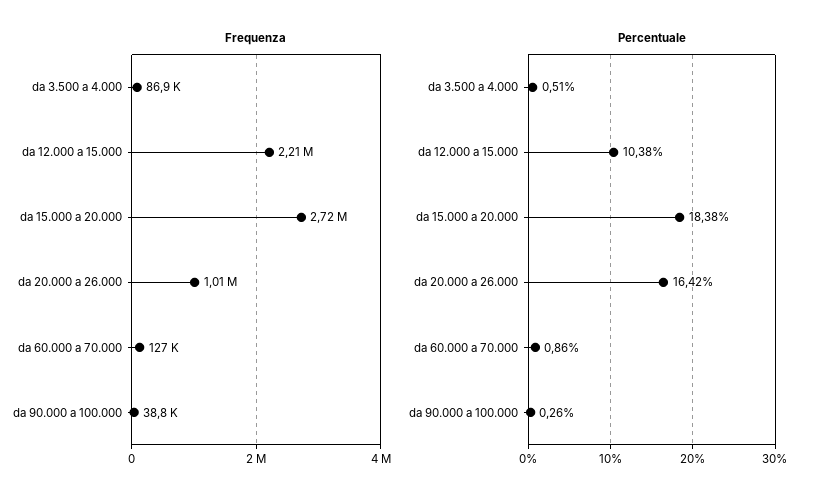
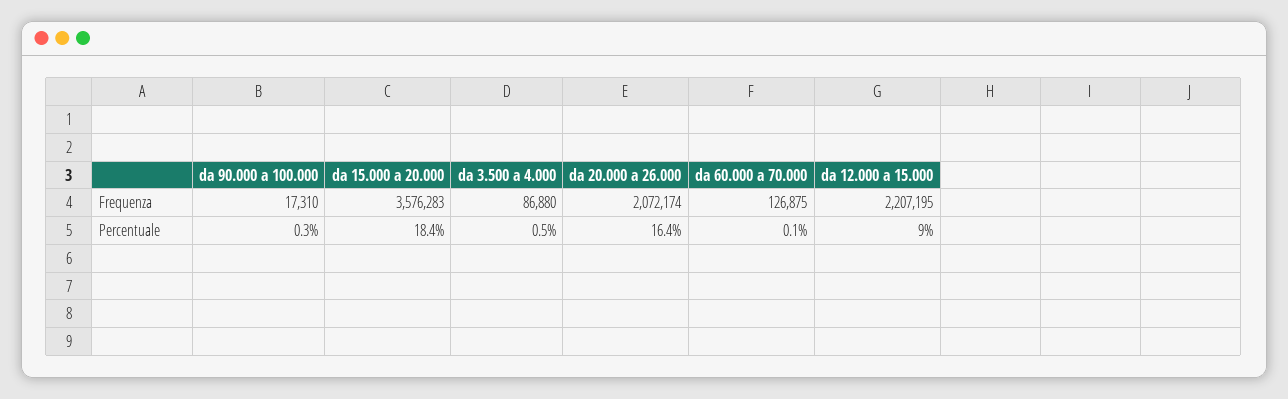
Frequenza, da 15.000 a 20.000: 2720000 -> 3576283
Frequenza, da 20.000 a 26.000: 1010000 -> 2072174
Frequenza, da 90.000 a 100.000: 38800 -> 17310
Percentuale, da 12.000 a 15.000: 10.38 -> 9
Percentuale, da 60.000 a 70.000: 0.86 -> 0.1

